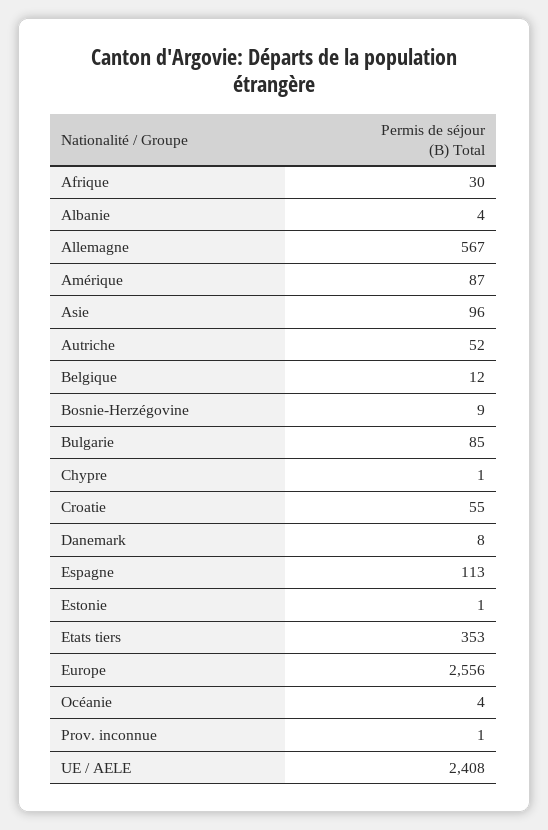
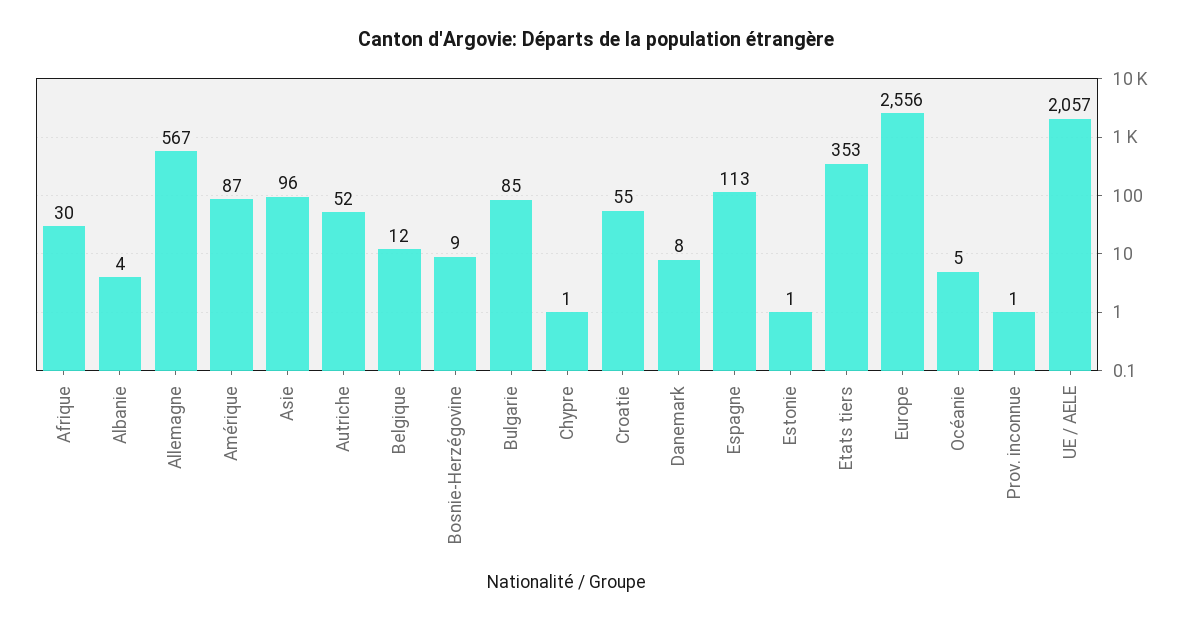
Océanie: 4 -> 5
UE / AELE: 2408 -> 2057

